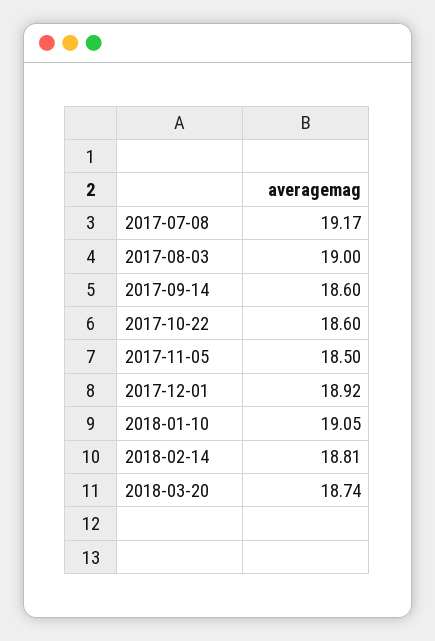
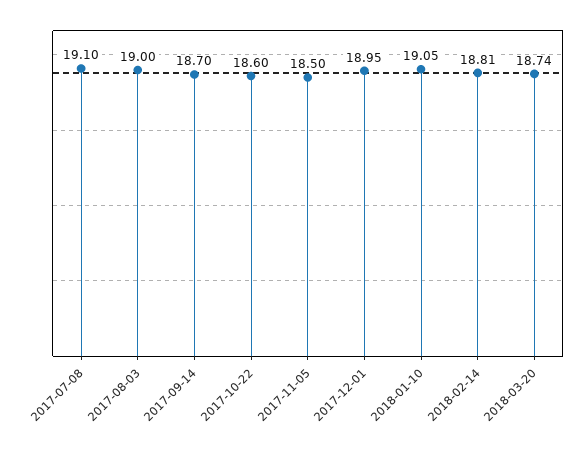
2017-07-08: 19.17 -> 19.1
2017-09-14: 18.6 -> 18.7
2017-12-01: 18.92 -> 18.95

